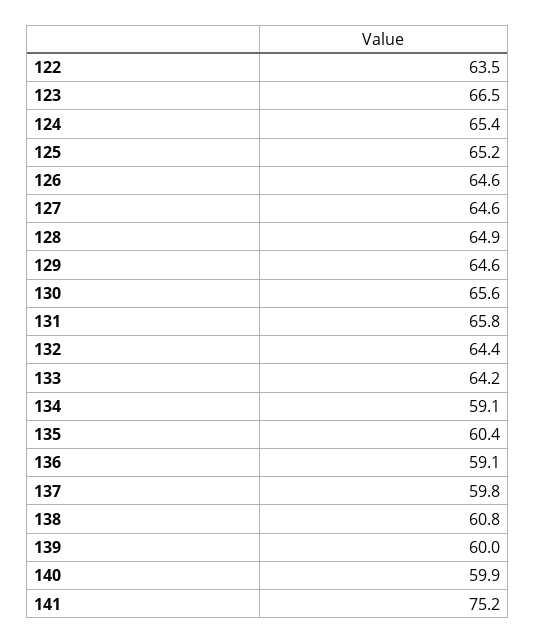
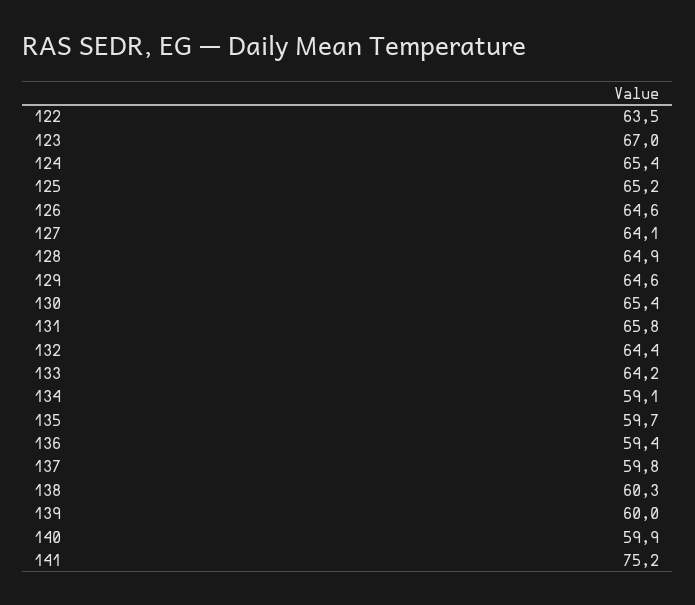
123: 66.5 -> 67
127: 64.6 -> 64.1
130: 65.6 -> 65.4
135: 60.4 -> 59.7
136: 59.1 -> 59.4
138: 60.8 -> 60.3

